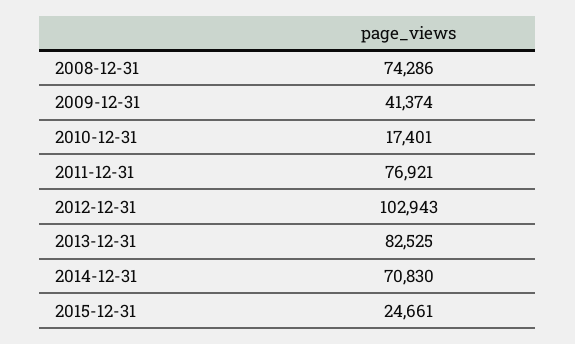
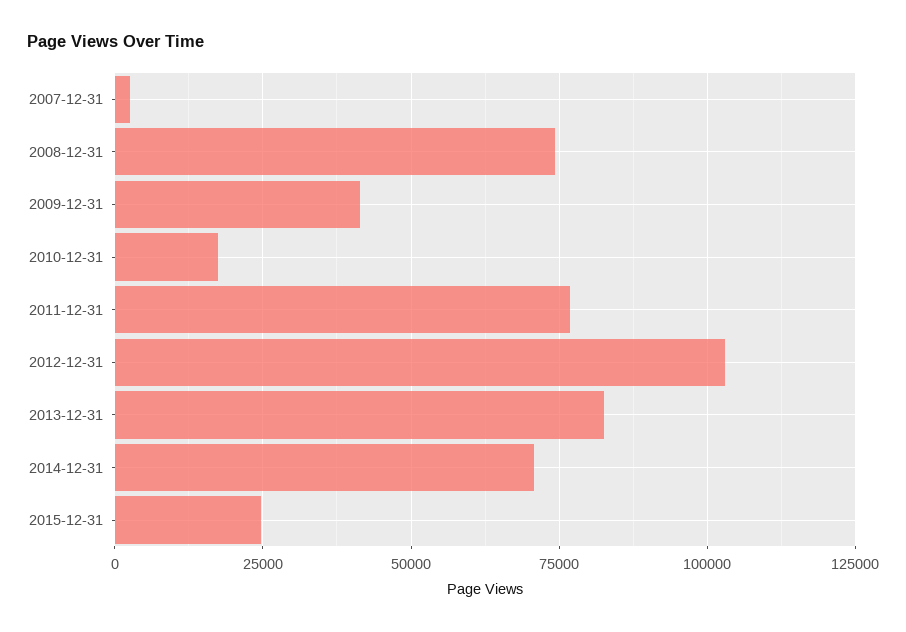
2007-12-31: none -> 2500

